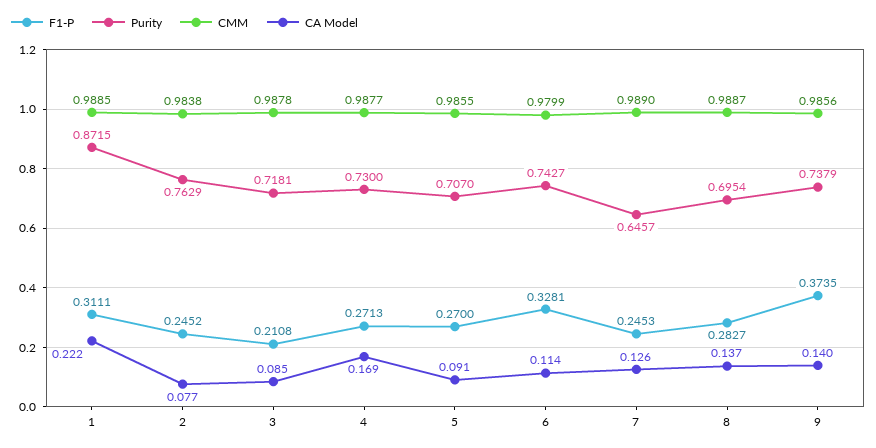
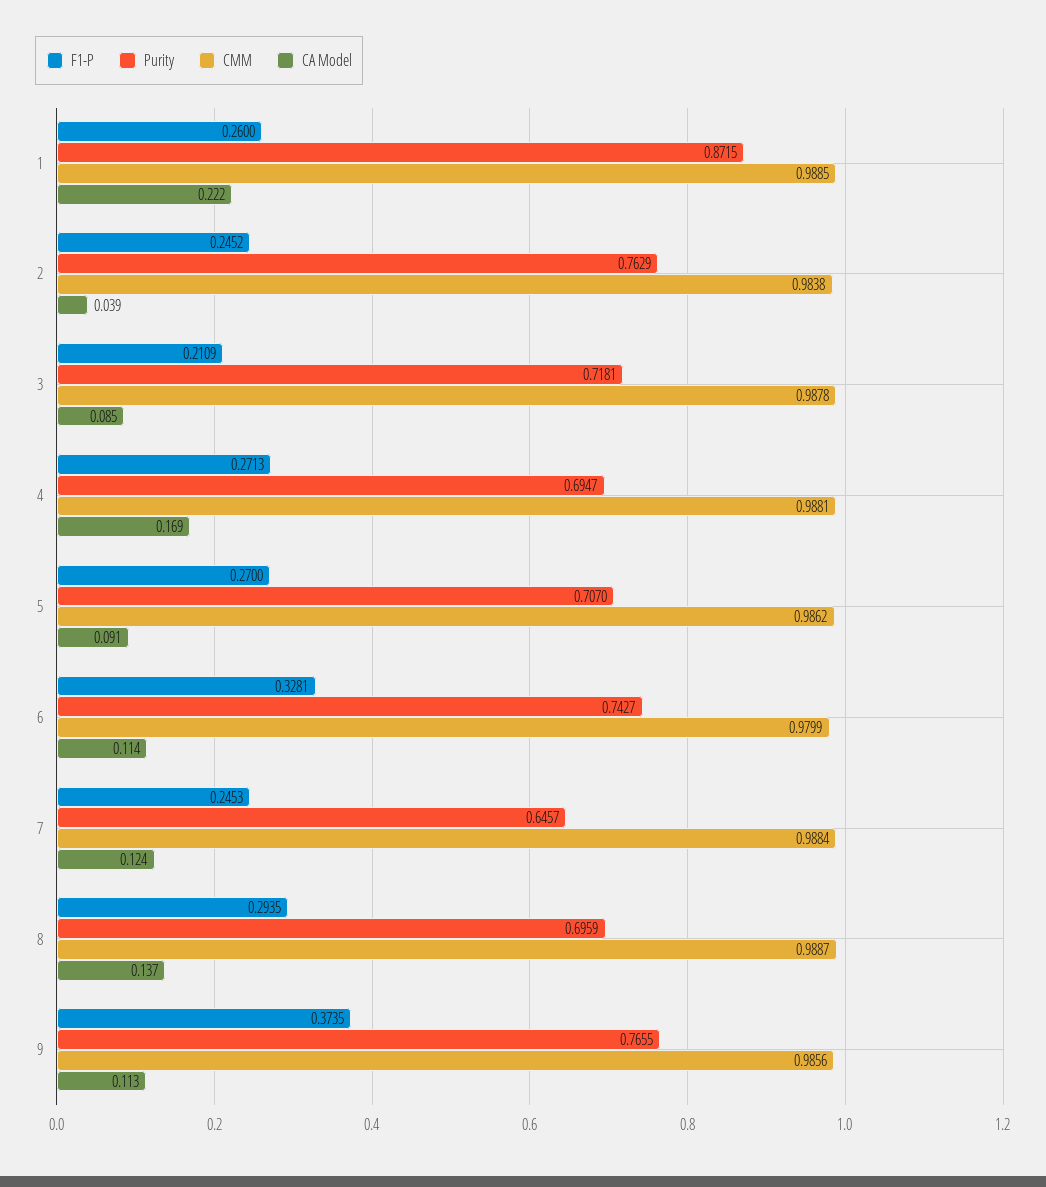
F1-P, 1: 0.3111 -> 0.26
CA Model, 2: 0.077 -> 0.039
F1-P, 3: 0.2108 -> 0.2109
Purity, 4: 0.73 -> 0.6947
CMM, 4: 0.9877 -> 0.9881
CMM, 5: 0.9855 -> 0.9862
CMM, 7: 0.989 -> 0.9884
CA Model, 7: 0.126 -> 0.124
F1-P, 8: 0.2827 -> 0.2935
Purity, 8: 0.6954 -> 0.6959
Purity, 9: 0.7379 -> 0.7655
CA Model, 9: 0.14 -> 0.113

